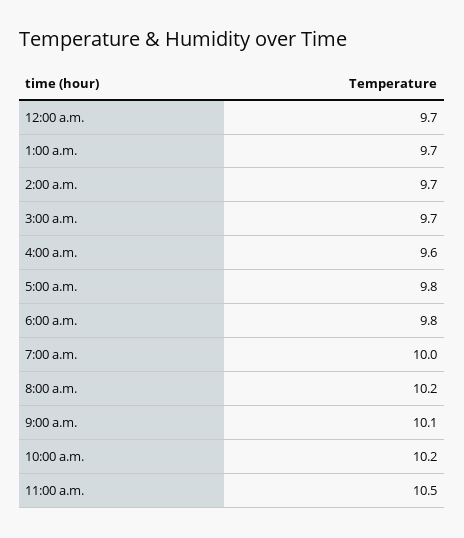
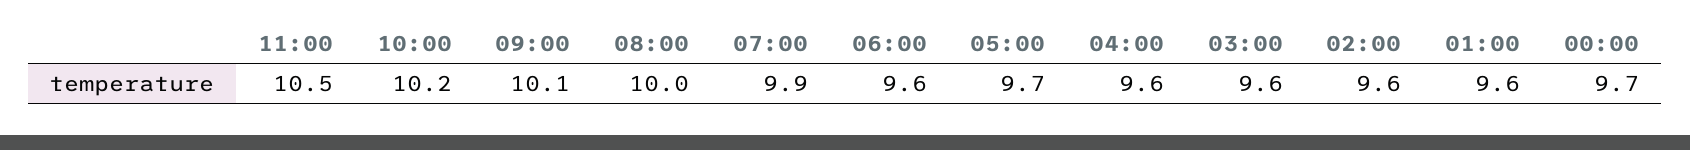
1:00 a.m.: 9.7 -> 9.6
2:00 a.m.: 9.7 -> 9.6
3:00 a.m.: 9.7 -> 9.6
5:00 a.m.: 9.8 -> 9.7
6:00 a.m.: 9.8 -> 9.6
7:00 a.m.: 10 -> 9.9
8:00 a.m.: 10.2 -> 10

